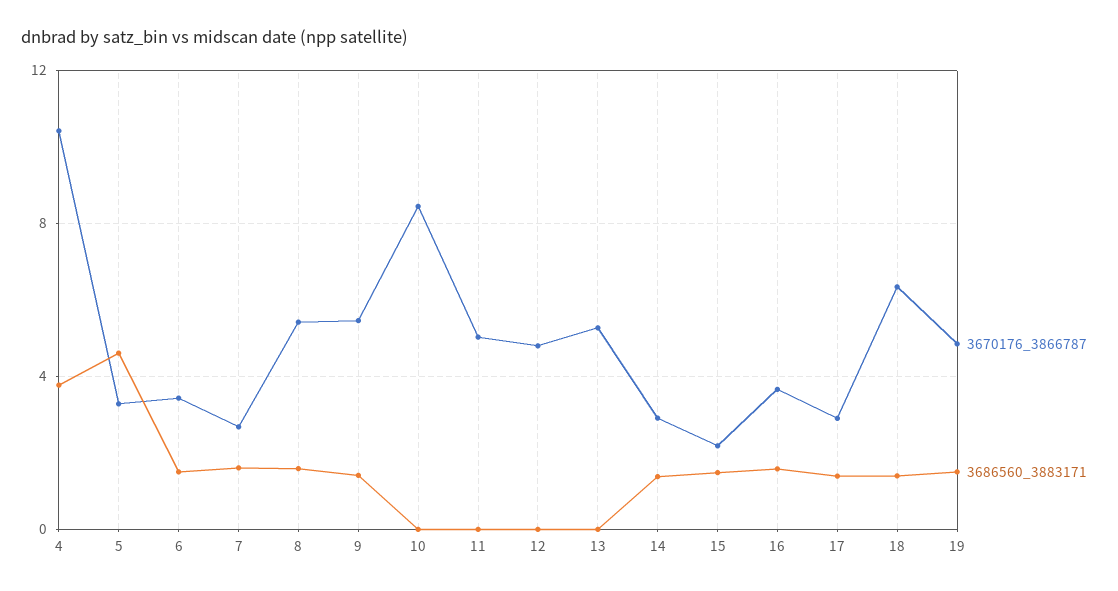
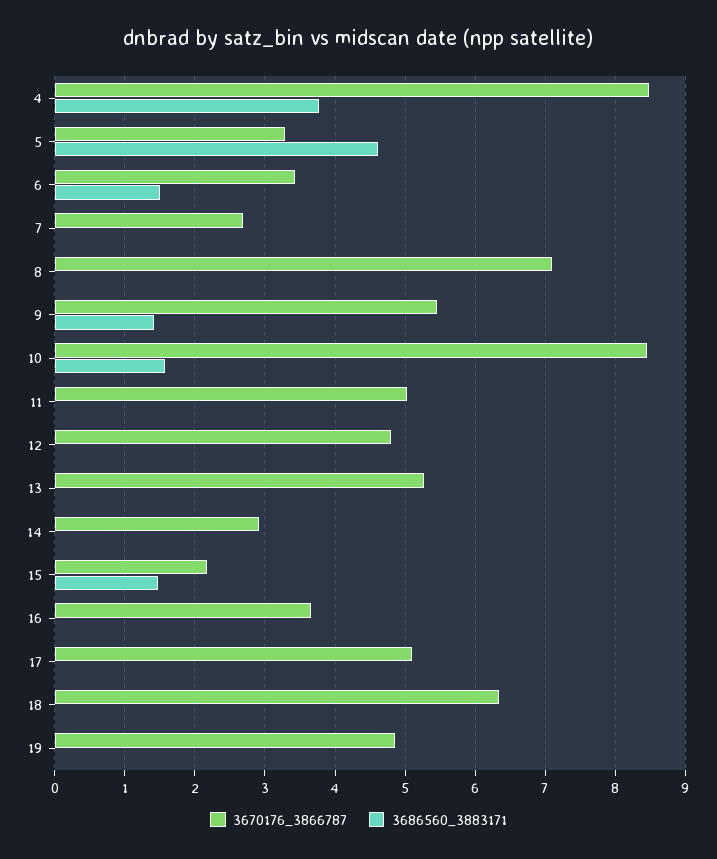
3670176_3866787, 4: 10.5 -> 8.5
3686560_3883171, 7: 1.5 -> 0
3670176_3866787, 8: 5.5 -> 7.1
3686560_3883171, 8: 1.5 -> 0
3686560_3883171, 10: 0 -> 1.6
3686560_3883171, 14: 1.5 -> 0
3686560_3883171, 16: 1.5 -> 0
3670176_3866787, 17: 3 -> 5.1
3686560_3883171, 17: 1.5 -> 0
3686560_3883171, 18: 1.5 -> 0
3686560_3883171, 19: 1.5 -> 0

